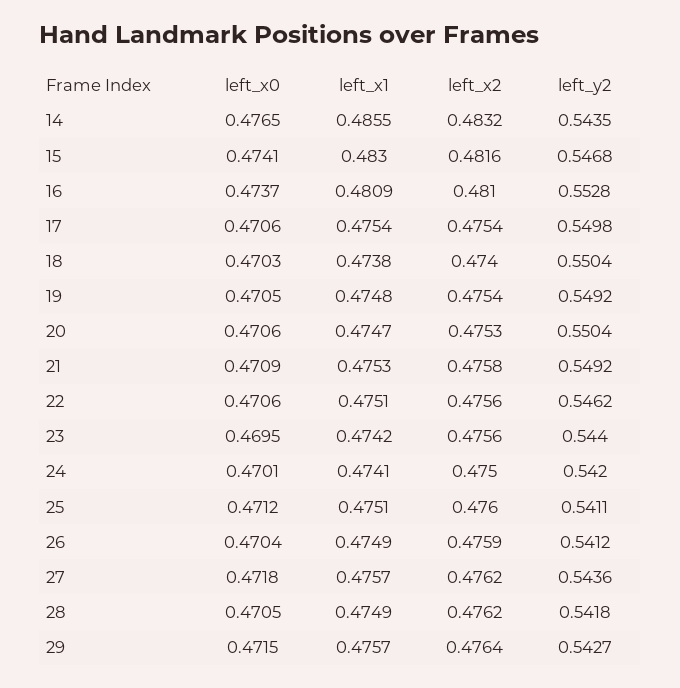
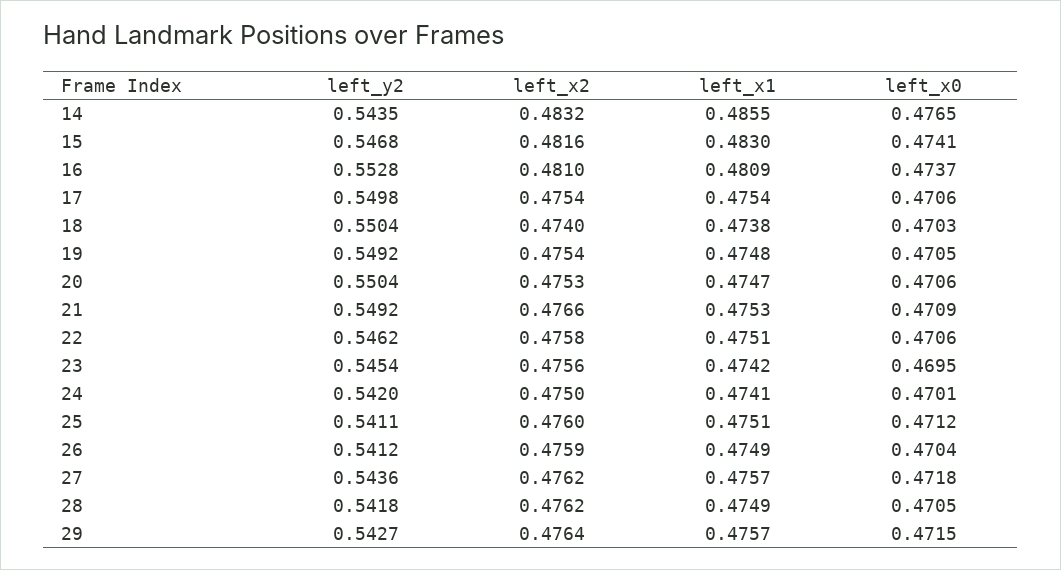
left_x2, 21: 0.4758 -> 0.4766
left_x2, 22: 0.4756 -> 0.4758
left_y2, 23: 0.544 -> 0.5454

